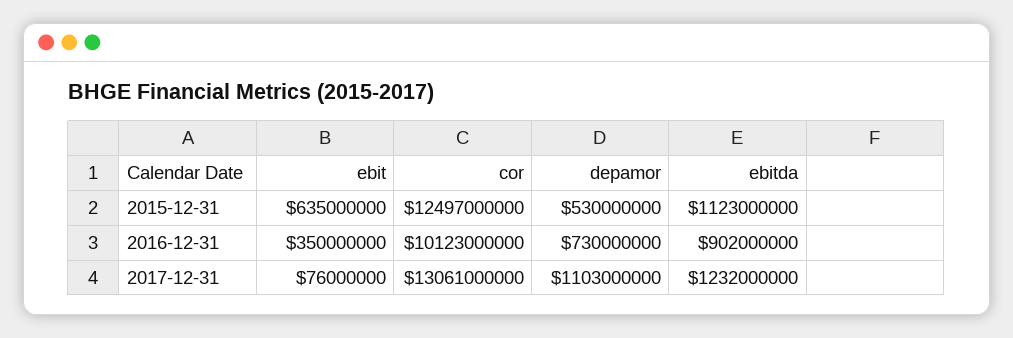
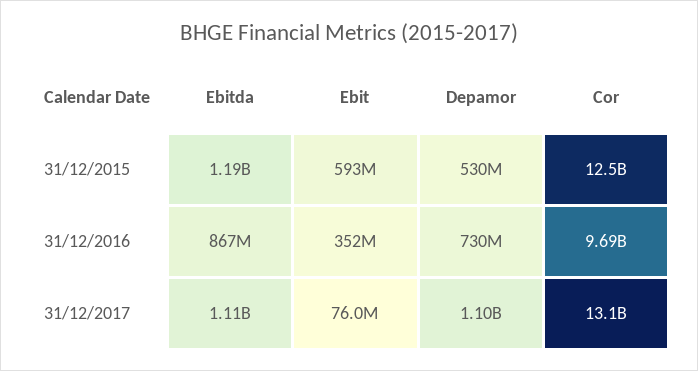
ebit, 2015-12-31: 635000000 -> 593000000
ebitda, 2015-12-31: 1123000000 -> 1190000000
ebit, 2016-12-31: 350000000 -> 352000000
cor, 2016-12-31: 10123000000 -> 9690000000
ebitda, 2016-12-31: 902000000 -> 867000000
ebitda, 2017-12-31: 1232000000 -> 1110000000

